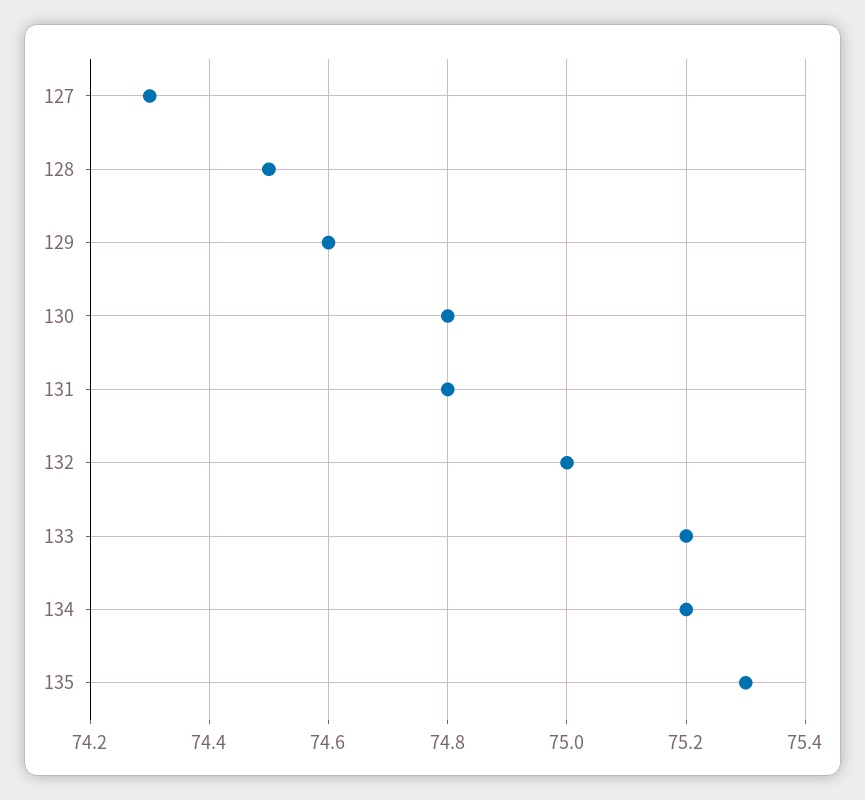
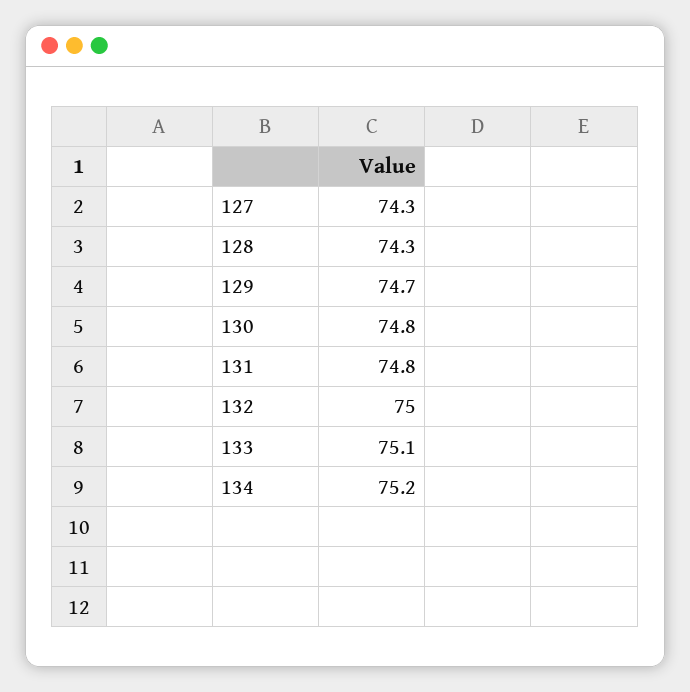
128: 74.5 -> 74.3
129: 74.6 -> 74.7
133: 75.2 -> 75.1
135: 75.3 -> none

